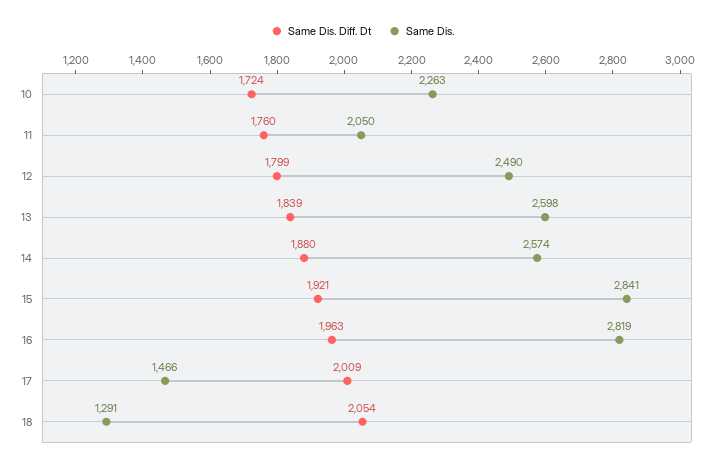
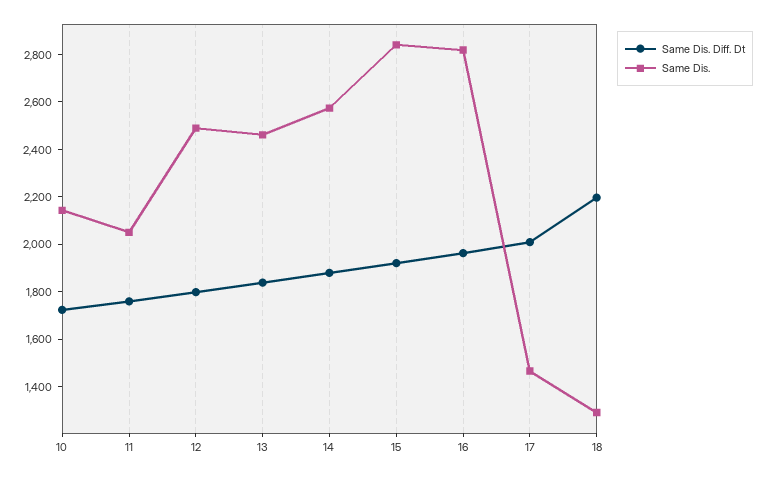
Same Dis., 10: 2263 -> 2150
Same Dis., 13: 2598 -> 2450
Same Dis. Diff. Dt, 18: 2054 -> 2200

